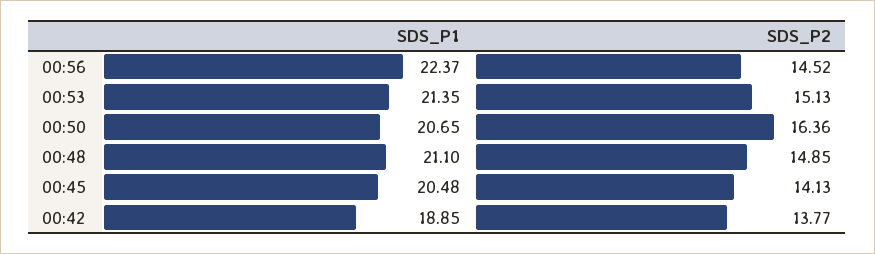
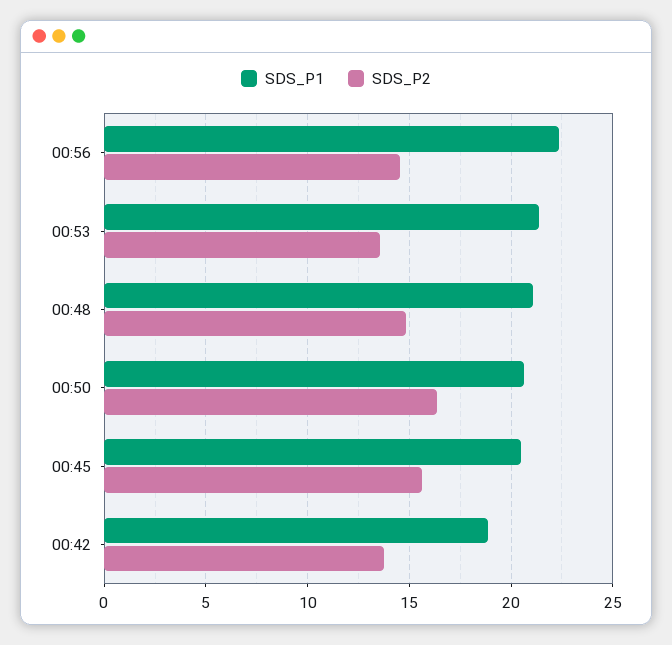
SDS_P2, 00:53: 15.13 -> 13.5
SDS_P2, 00:45: 14.13 -> 15.5

